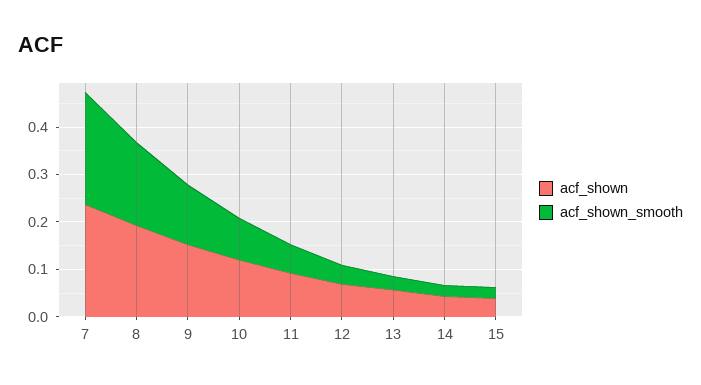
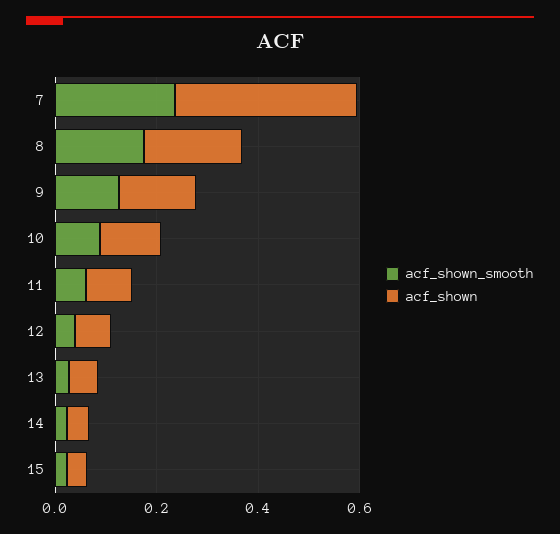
acf_shown, 7: 0.24 -> 0.35

